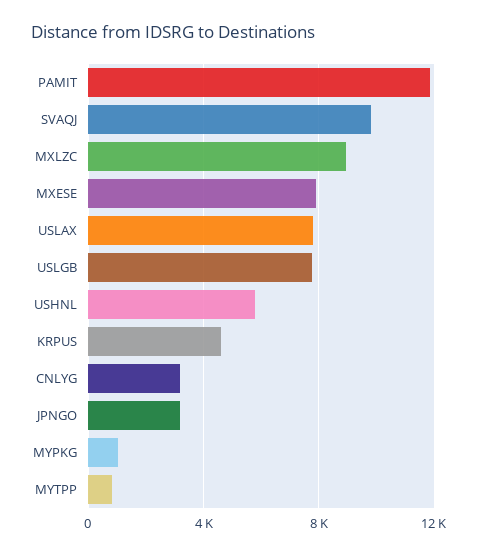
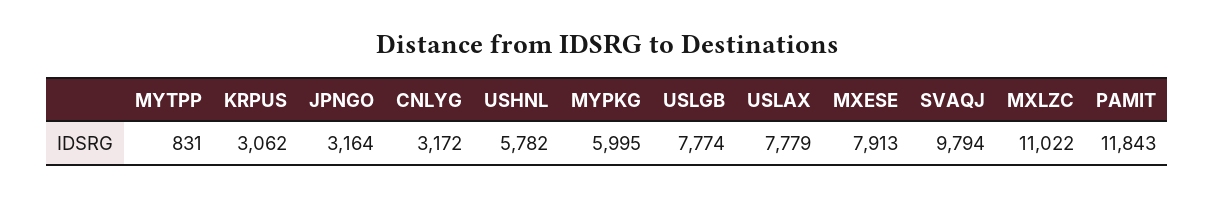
MXLZC: 9000 -> 11022
KRPUS: 4500 -> 3062
MYPKG: 1000 -> 5995

